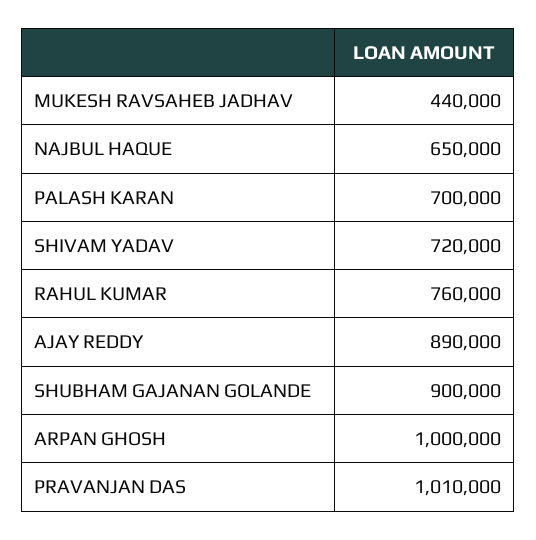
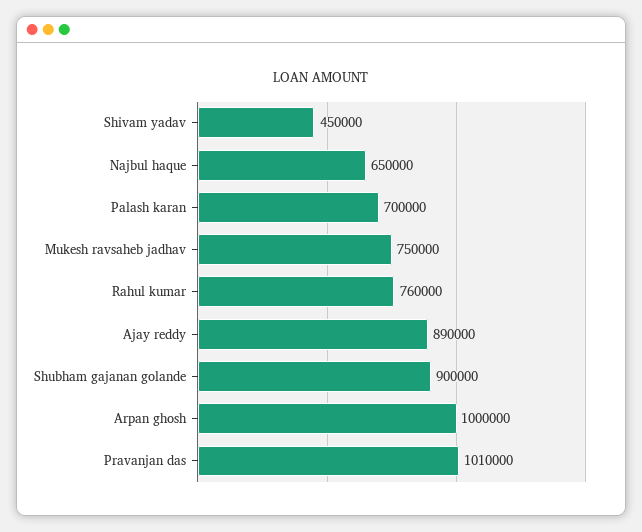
MUKESH RAVSAHEB JADHAV: 440000 -> 750000
SHIVAM YADAV: 720000 -> 450000

